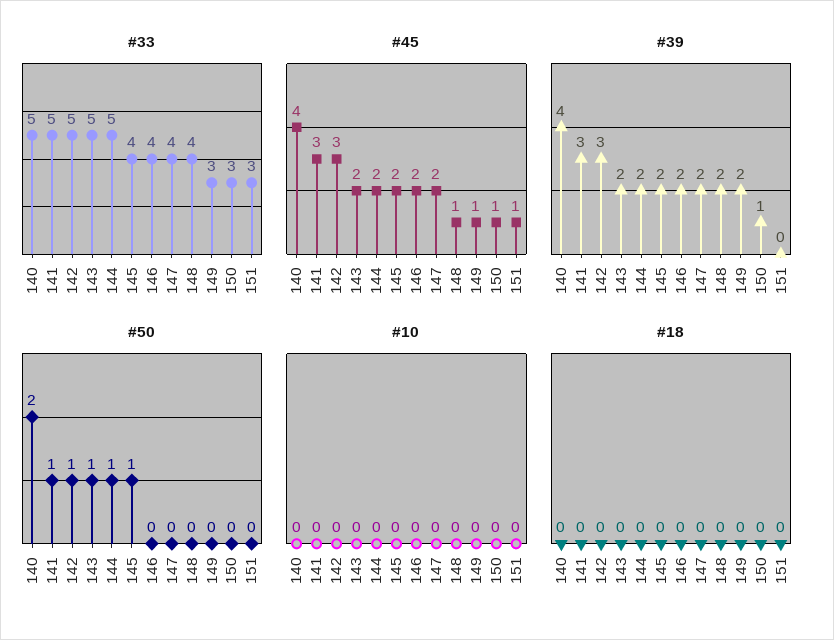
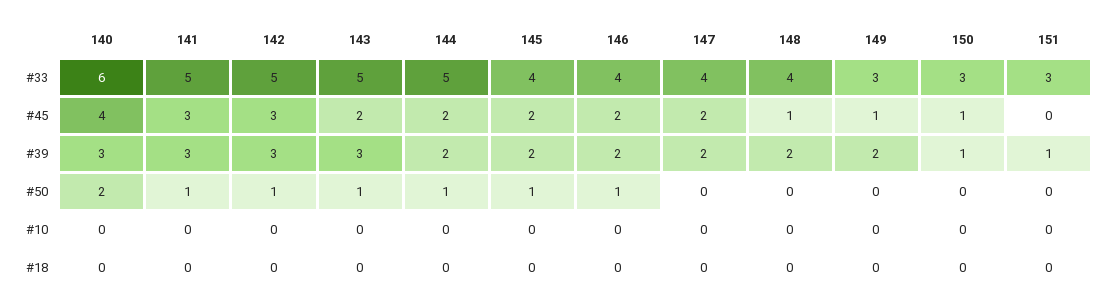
#33, 140: 5 -> 6
#45, 151: 1 -> 0
#39, 140: 4 -> 3
#39, 143: 2 -> 3
#39, 151: 0 -> 1
#50, 146: 0 -> 1

